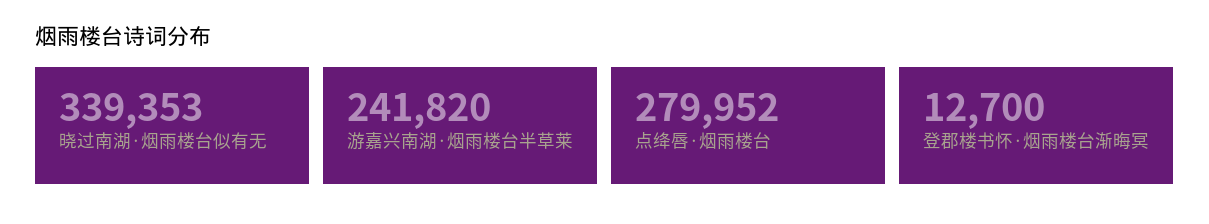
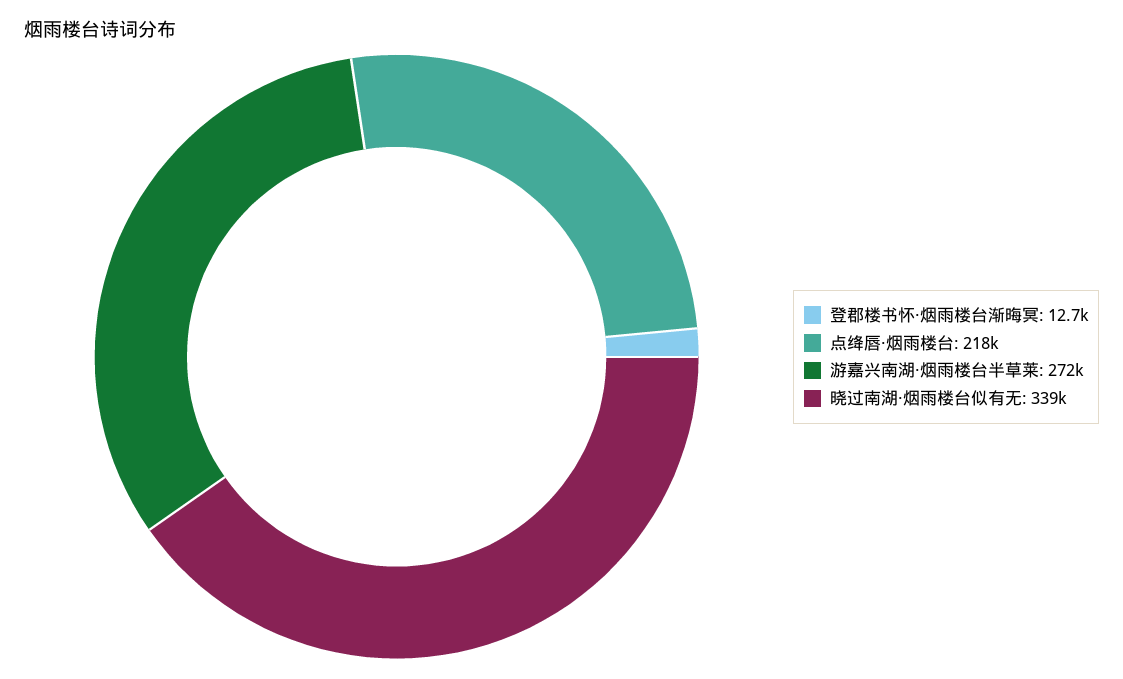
游嘉兴南湖·烟雨楼台半草莱: 241820 -> 272000
点绛唇·烟雨楼台: 279952 -> 218000

